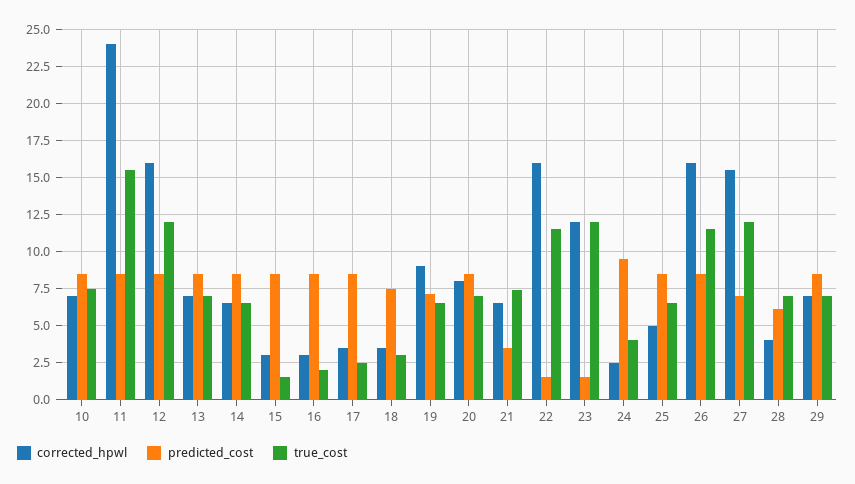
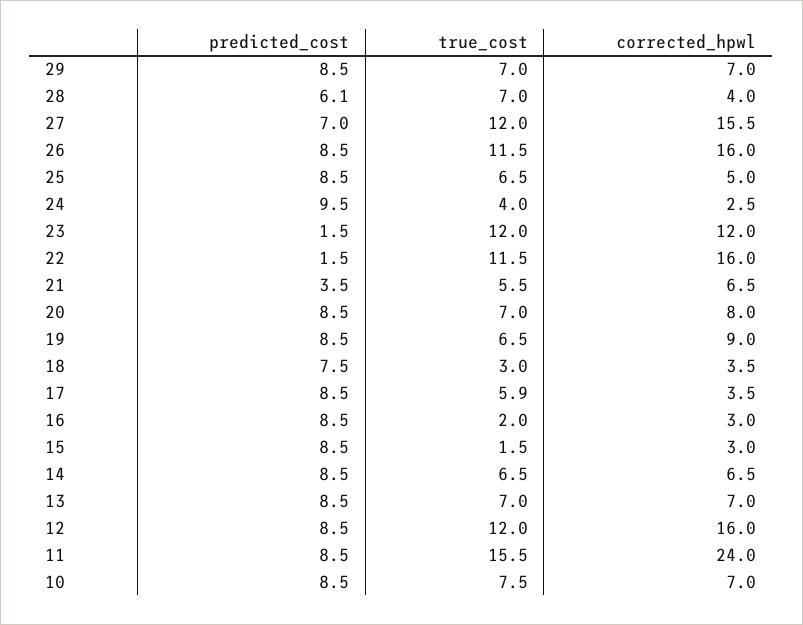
true_cost, 17: 2.5 -> 5.9
predicted_cost, 19: 7 -> 8.5
true_cost, 21: 7.5 -> 5.5

